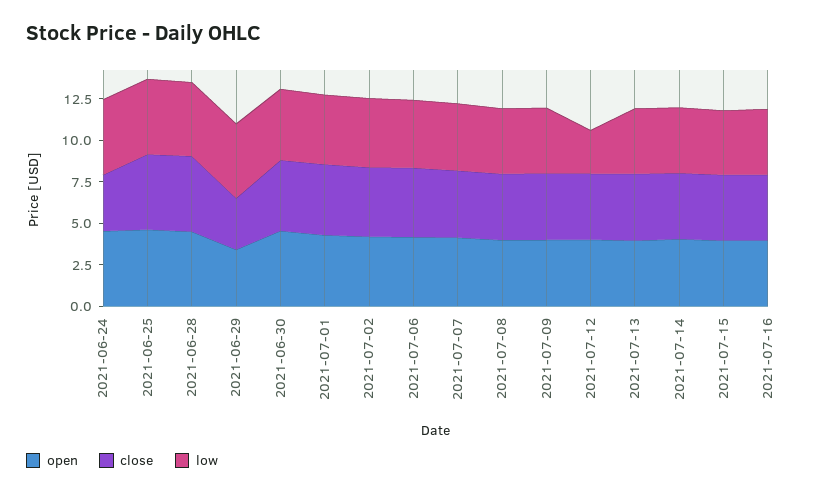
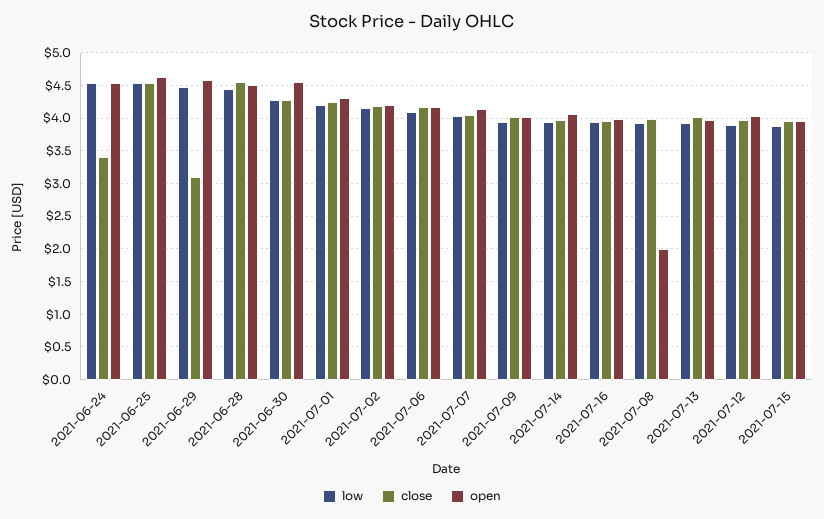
open, 2021-06-29: 3.5 -> 4.6
open, 2021-07-08: 4 -> 2
low, 2021-07-12: 2.5 -> 3.9

